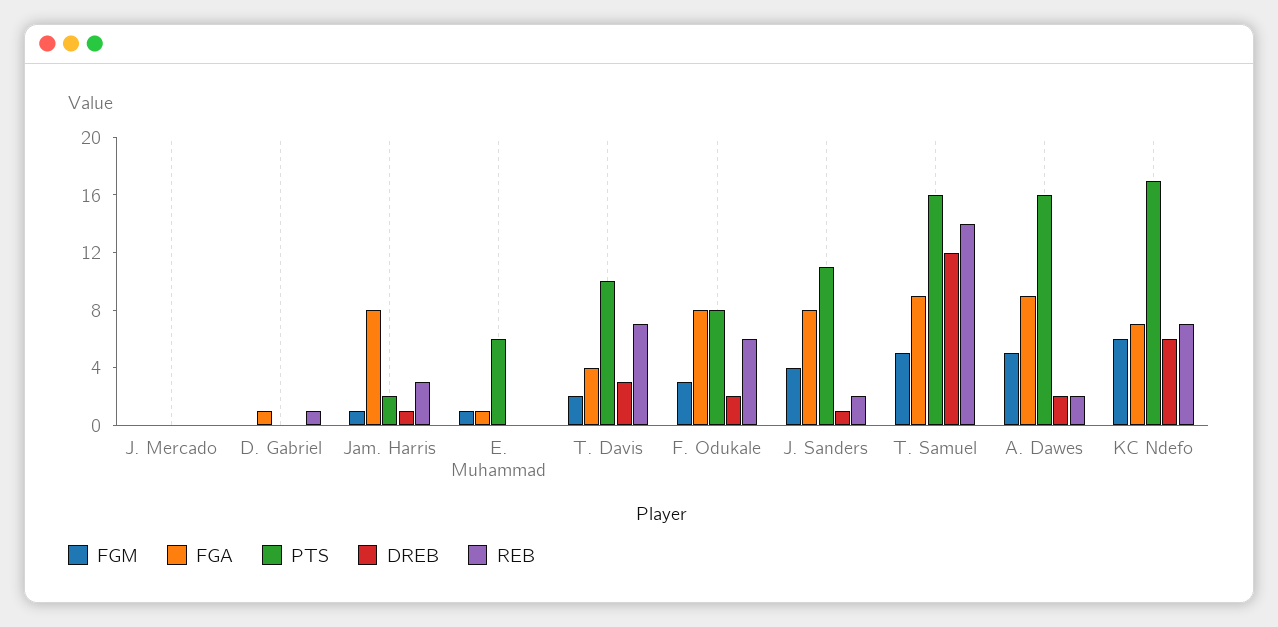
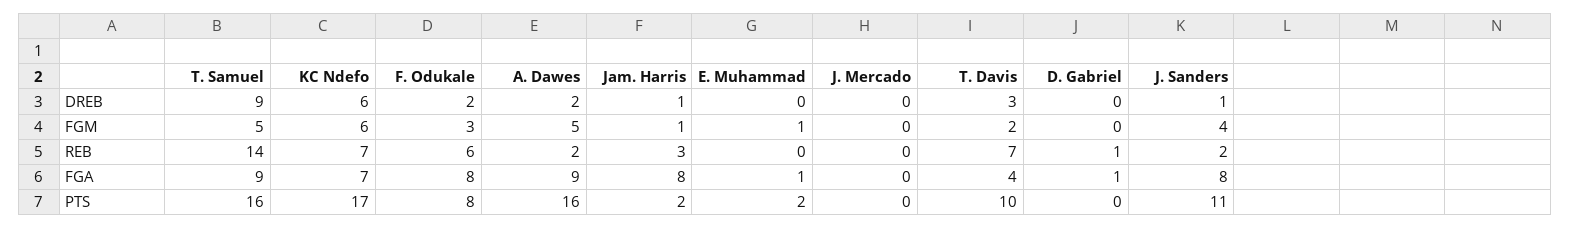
PTS, E. Muhammad: 6 -> 2
DREB, T. Samuel: 12 -> 9

